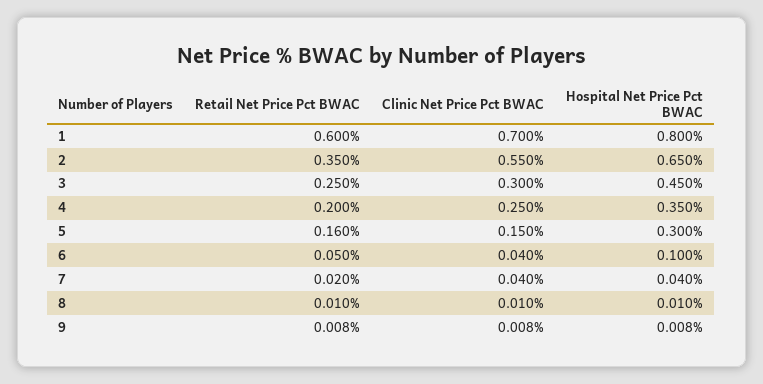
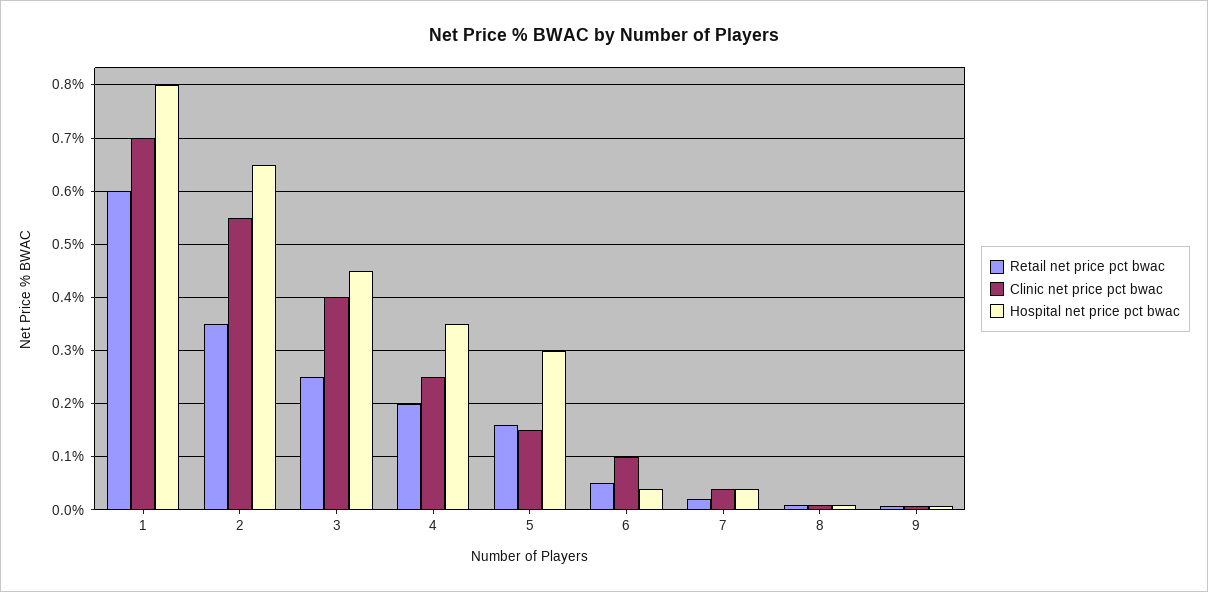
Clinic Net Price Pct BWAC, 3: 0.3 -> 0.4
Clinic Net Price Pct BWAC, 6: 0.04 -> 0.1
Hospital Net Price Pct BWAC, 6: 0.1 -> 0.04

